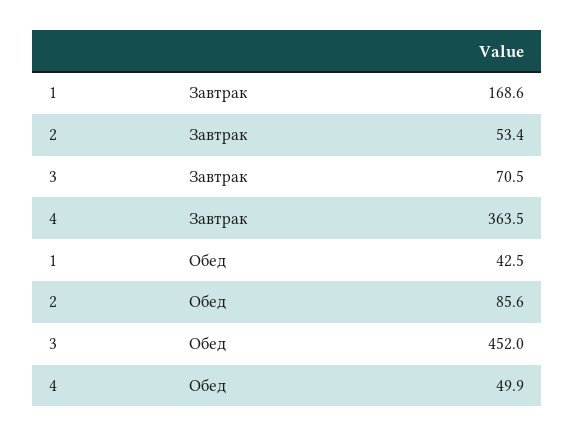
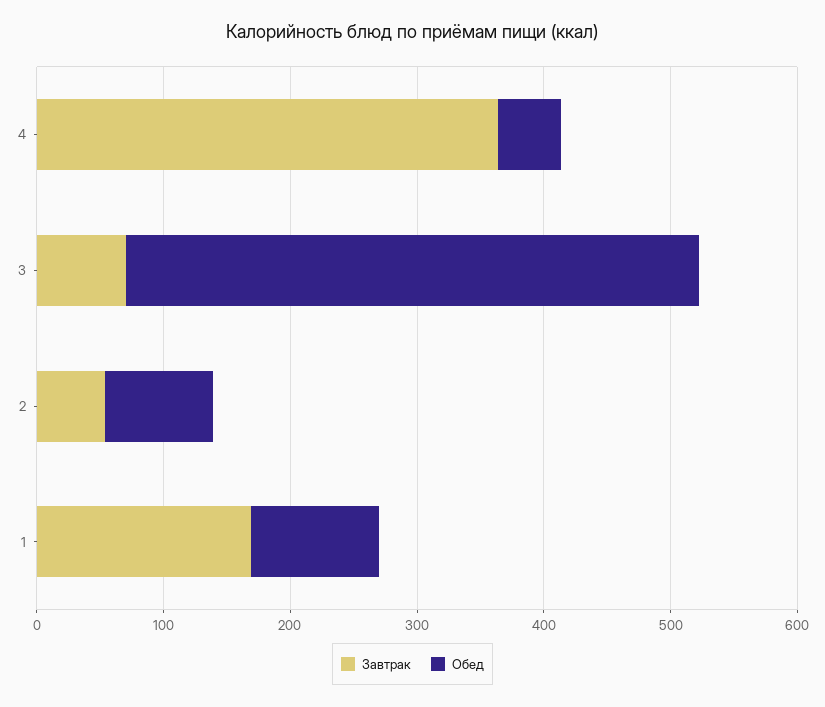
Обед, 1: 42.5 -> 100

